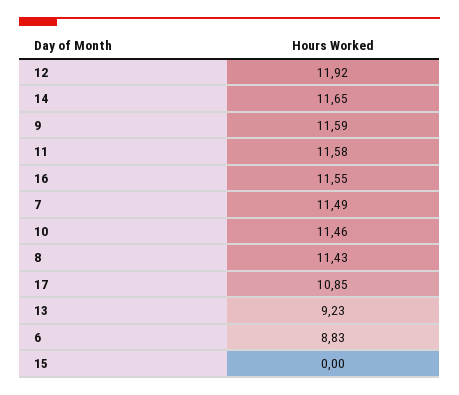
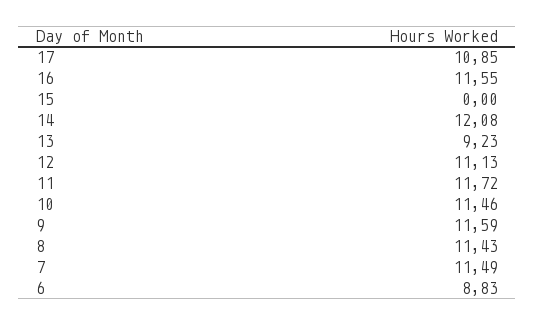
12: 11.92 -> 11.13
14: 11.65 -> 12.08
11: 11.58 -> 11.72

